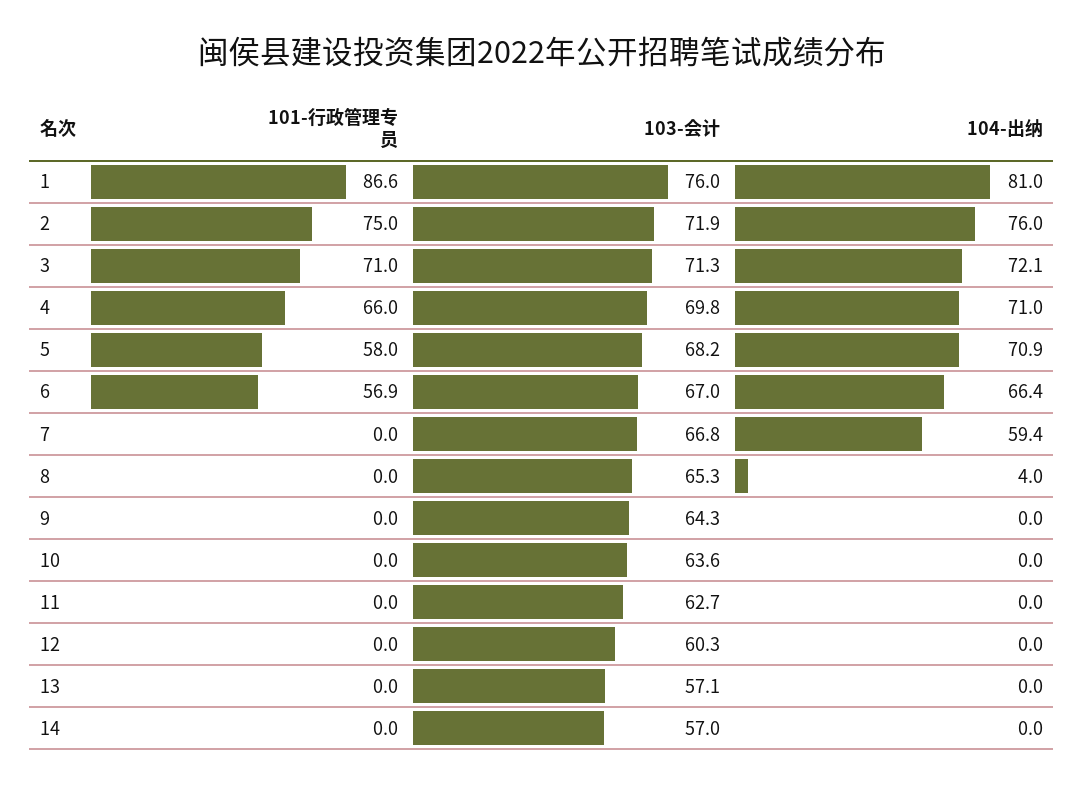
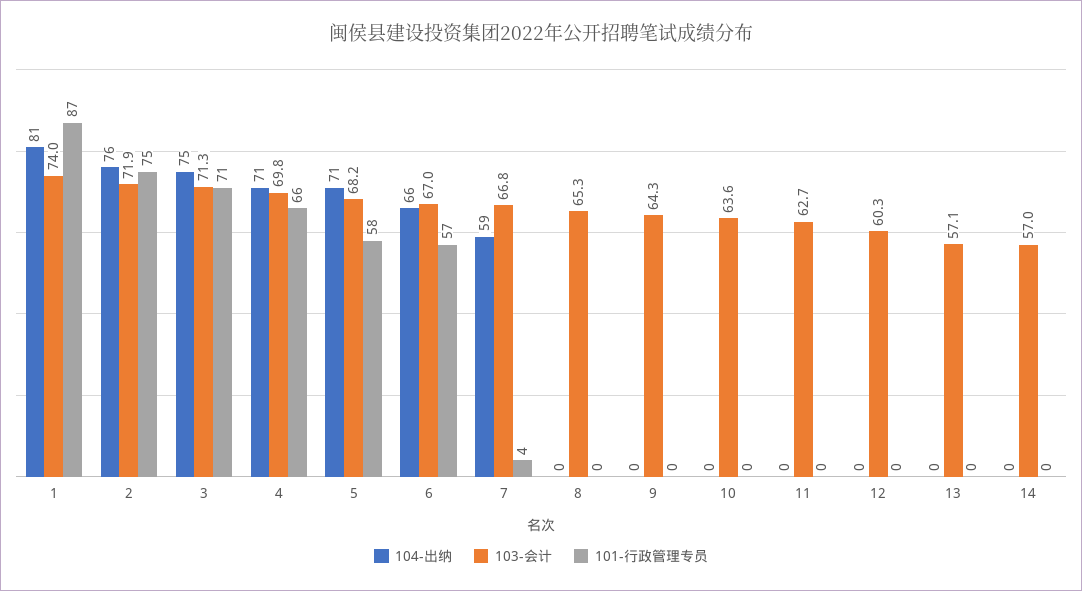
103-会计, 1: 76 -> 74
104-出纳, 3: 72.1 -> 75
101-行政管理专员, 7: 0 -> 4
104-出纳, 8: 4 -> 0

